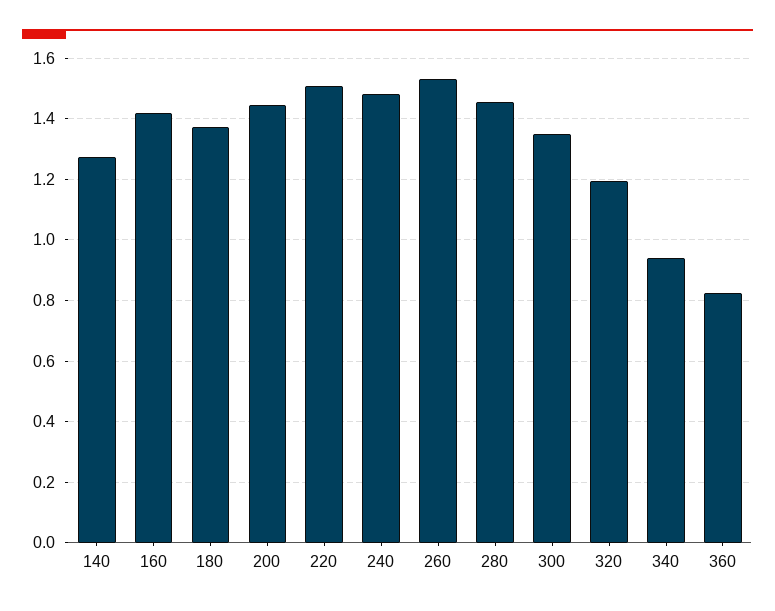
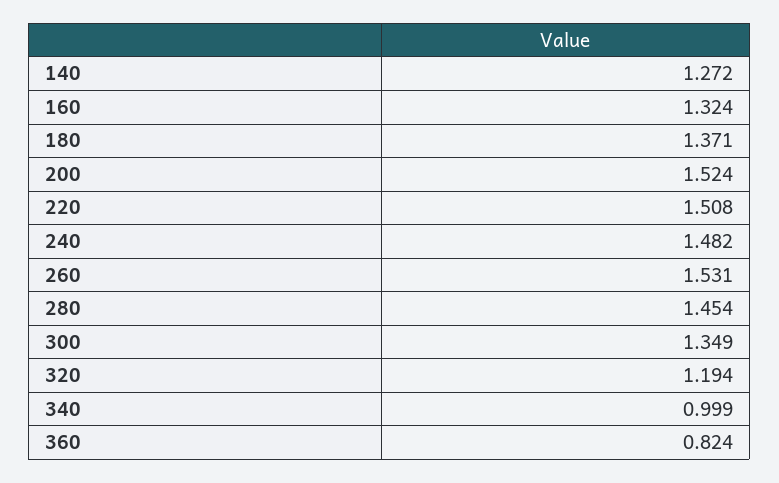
160: 1.42 -> 1.324
200: 1.44 -> 1.524
340: 0.94 -> 0.999

